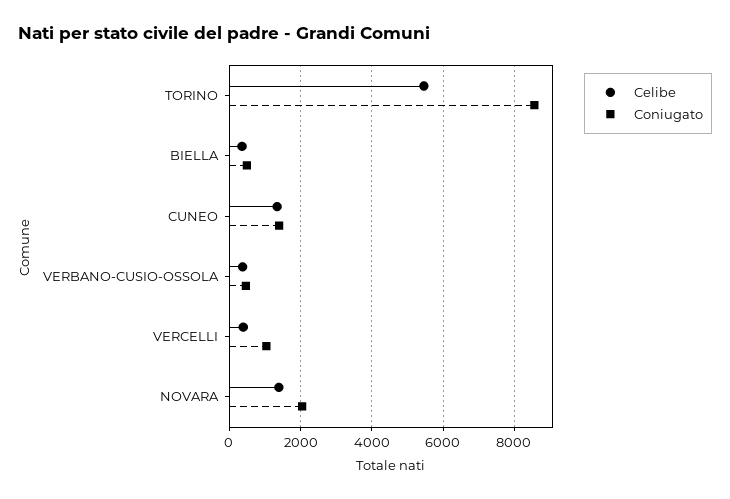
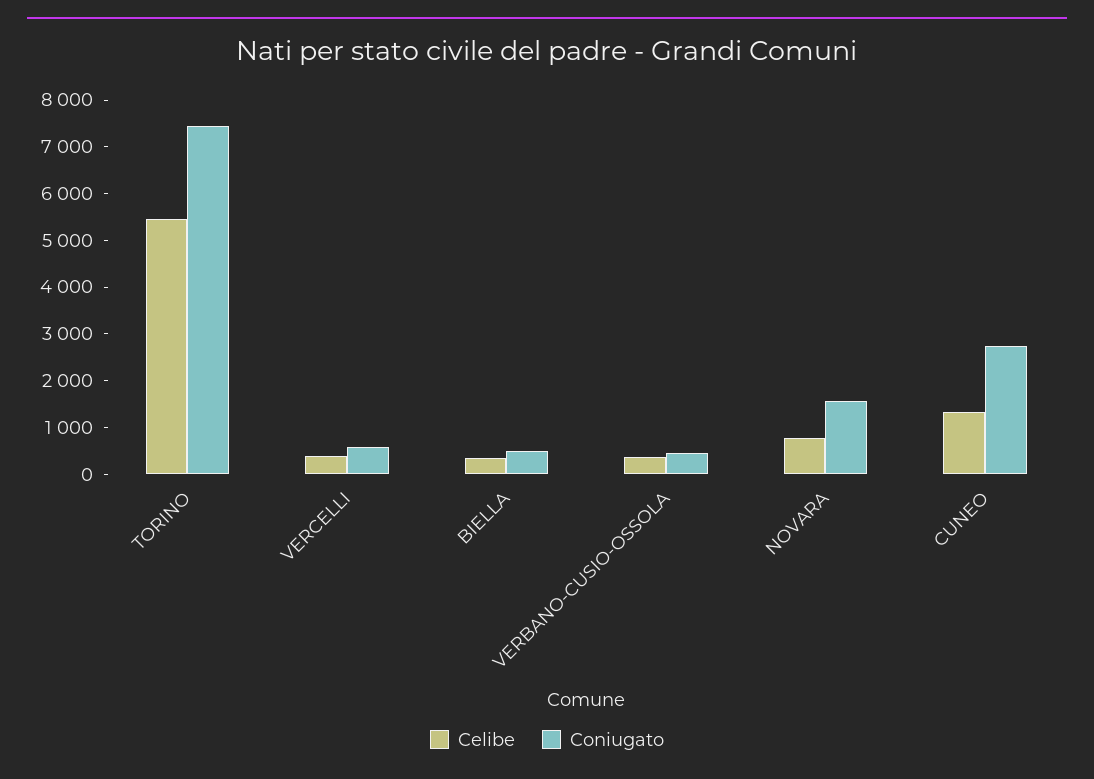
Coniugato, TORINO: 8600 -> 7400
Coniugato, CUNEO: 1400 -> 2800
Coniugato, VERCELLI: 1000 -> 600
Celibe, NOVARA: 1400 -> 800
Coniugato, NOVARA: 2000 -> 1600

